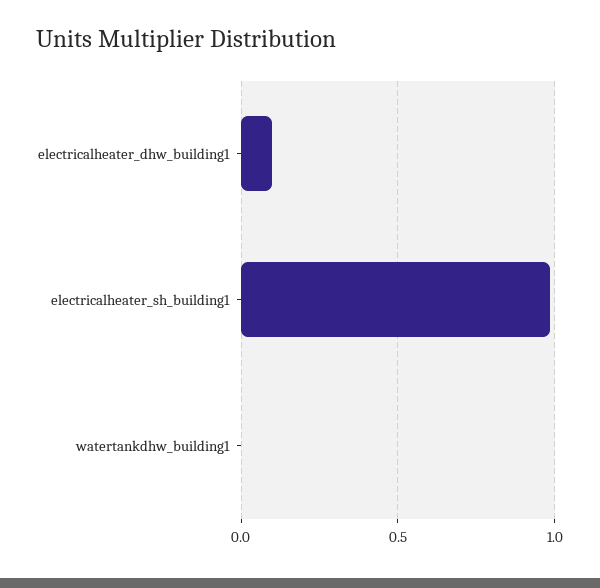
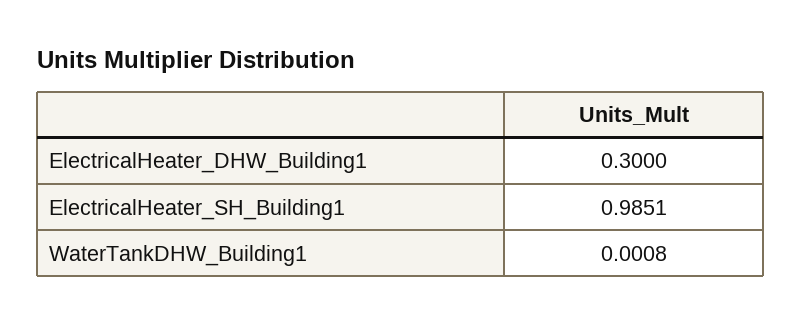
electricalheater_dhw_building1: 0.1 -> 0.3

